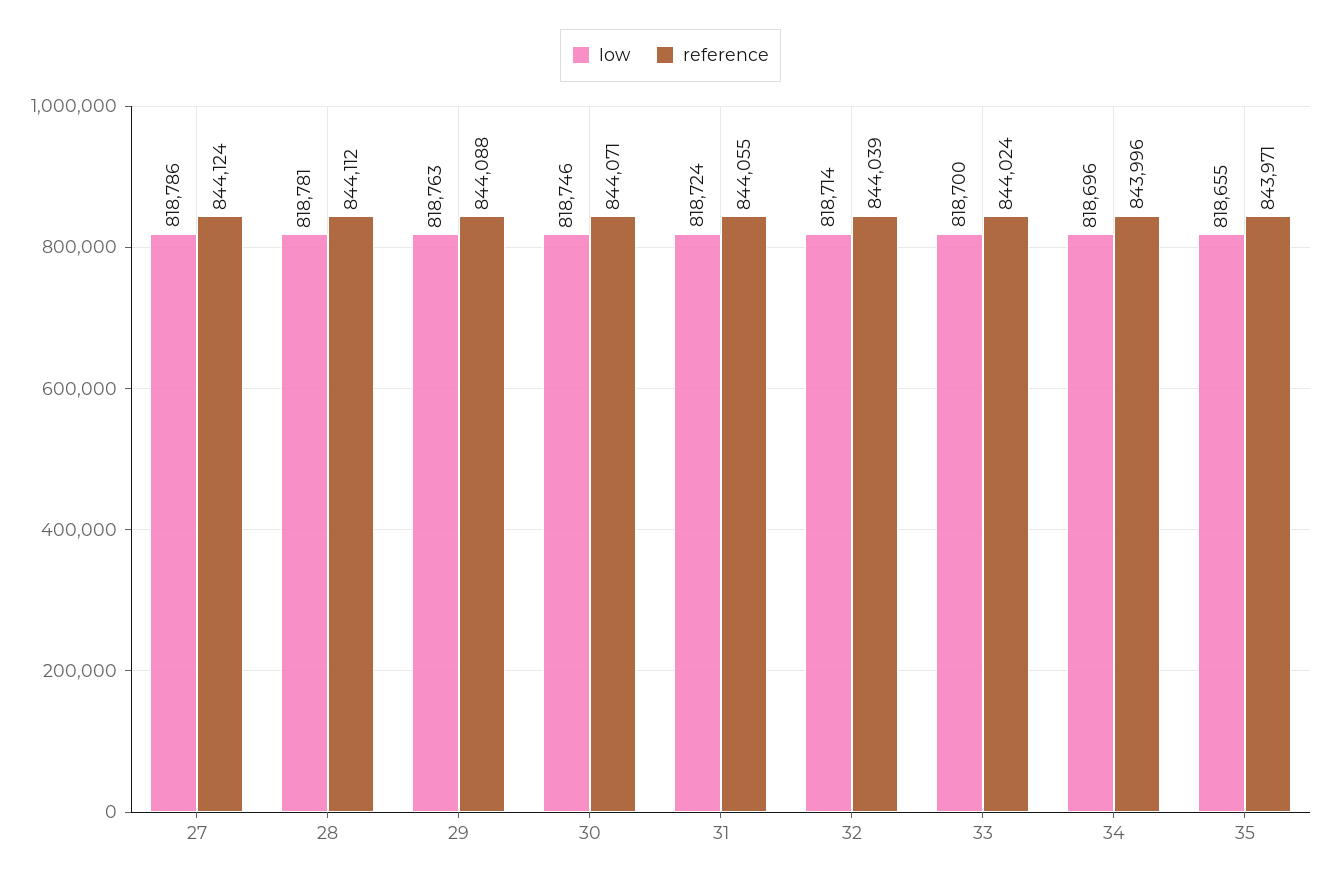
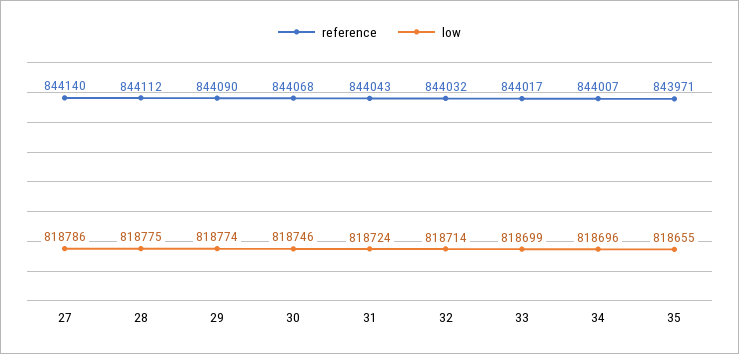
reference, 27: 844124 -> 844140
low, 28: 818781 -> 818775
low, 29: 818763 -> 818774
reference, 29: 844088 -> 844090
reference, 30: 844071 -> 844068
reference, 31: 844055 -> 844043
reference, 32: 844039 -> 844032
low, 33: 818700 -> 818699
reference, 33: 844024 -> 844017
reference, 34: 843996 -> 844007

